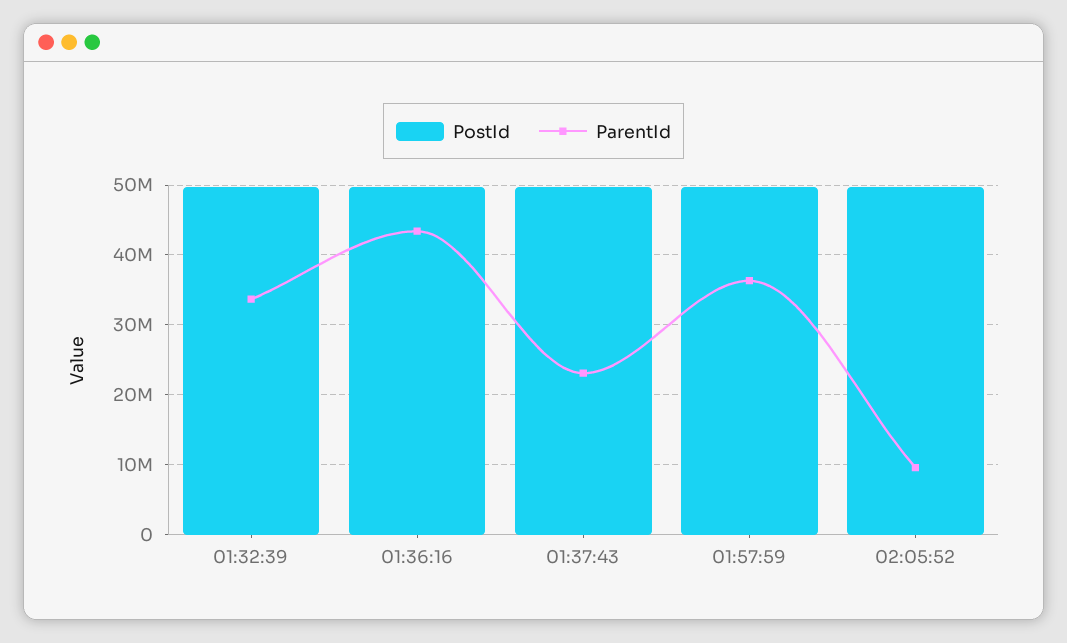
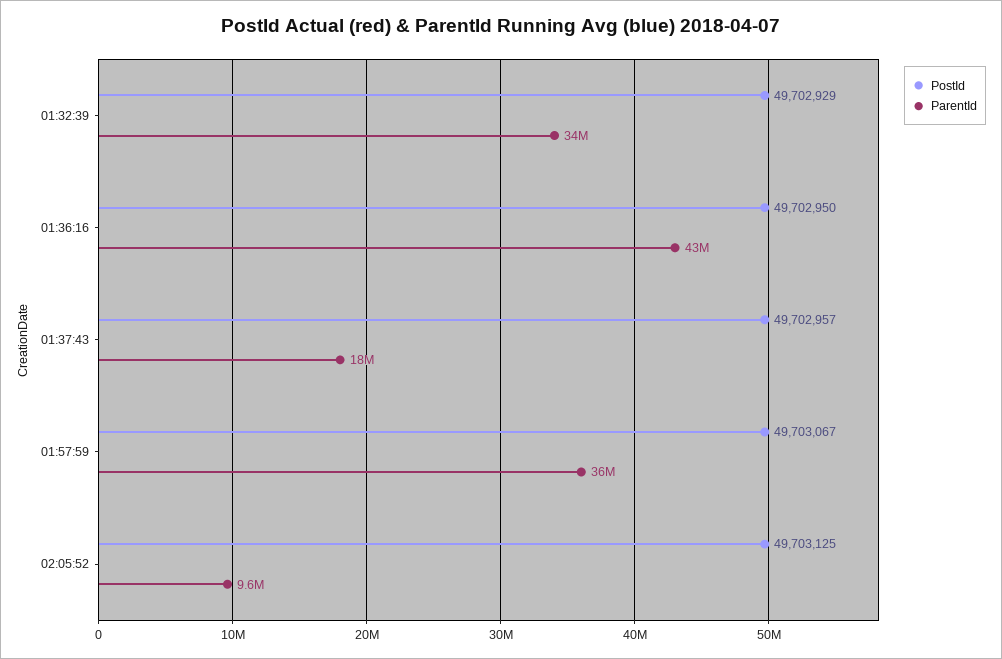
ParentId, 01:37:43: 23000000 -> 18000000

